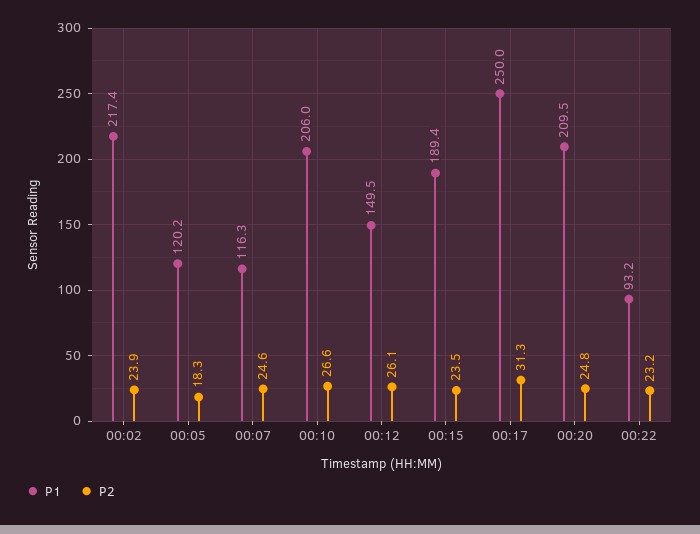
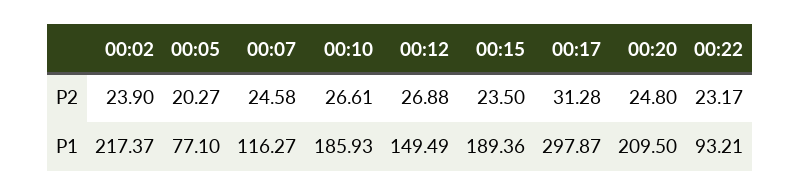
P1, 00:05: 120.2 -> 77.1
P2, 00:05: 18.3 -> 20.27
P1, 00:10: 206 -> 185.93
P2, 00:12: 26.1 -> 26.88
P1, 00:17: 250 -> 297.87

